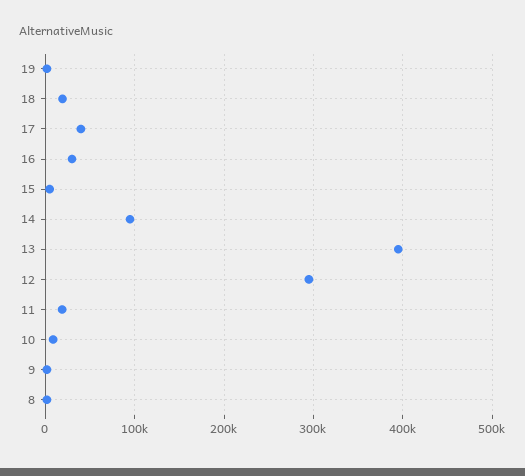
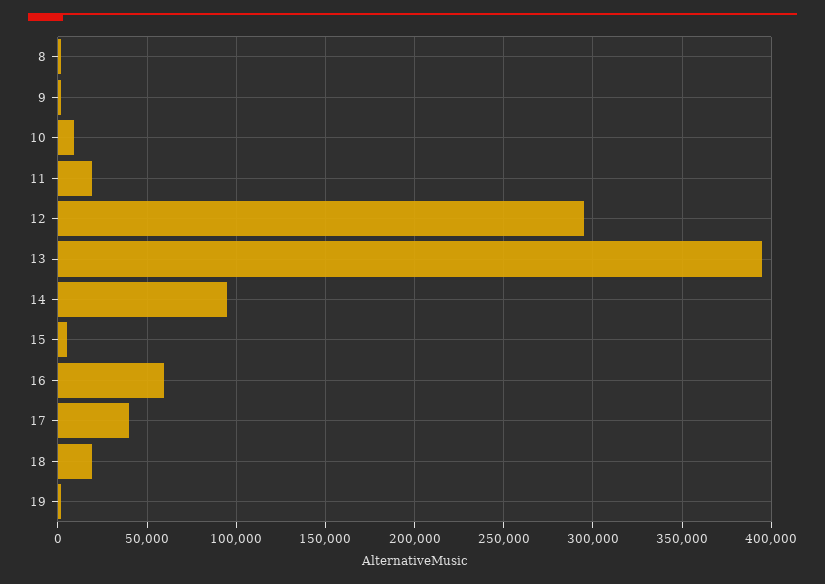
16: 30000 -> 60000

